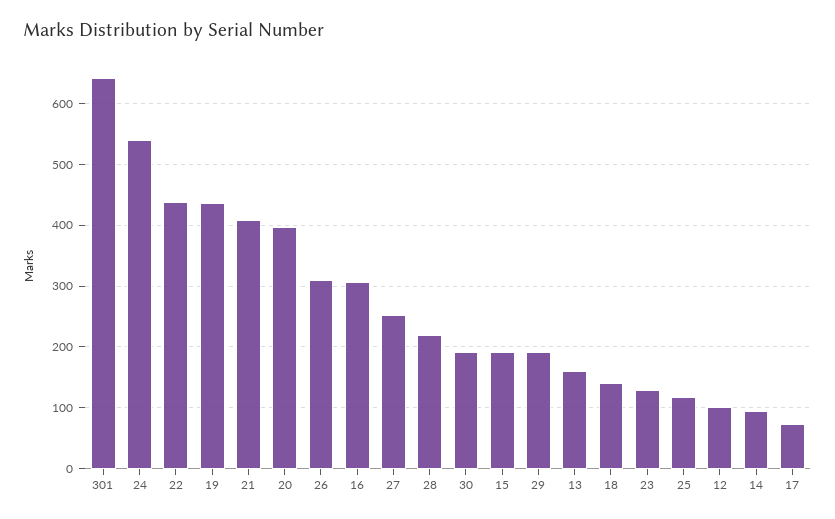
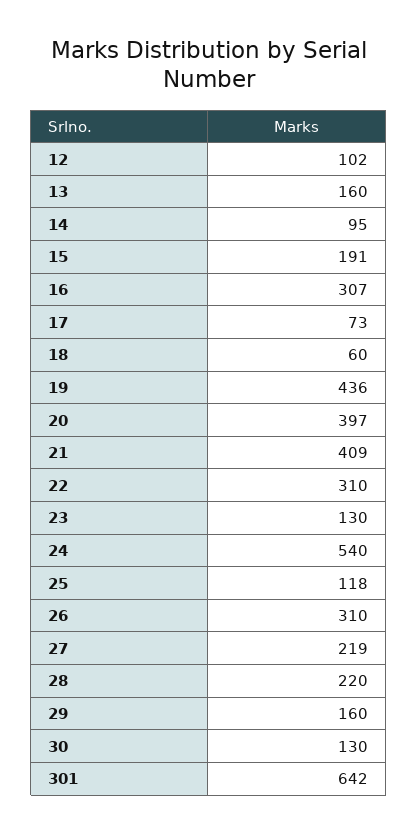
22: 440 -> 310
27: 250 -> 219
30: 190 -> 130
29: 190 -> 160
18: 140 -> 60

